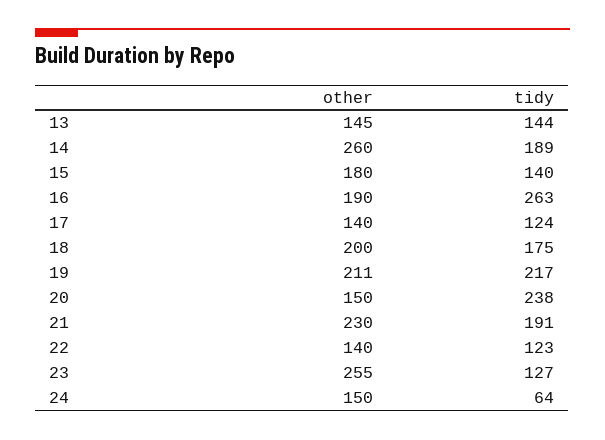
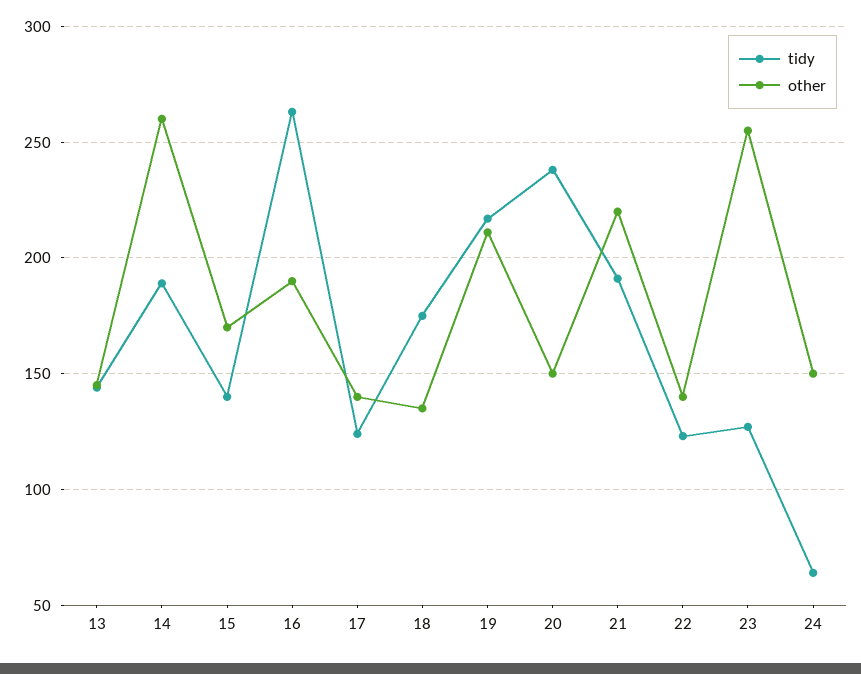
other, 15: 180 -> 170
other, 18: 200 -> 135
other, 21: 230 -> 220

